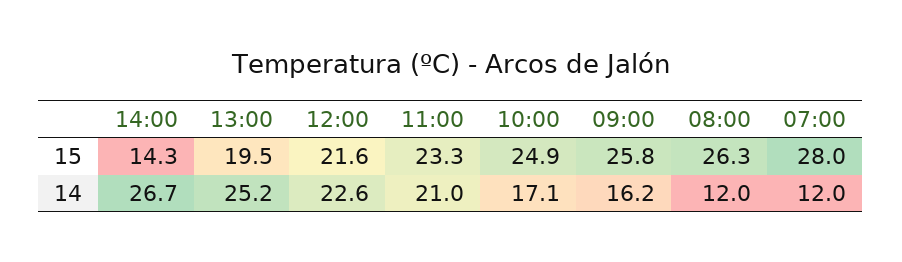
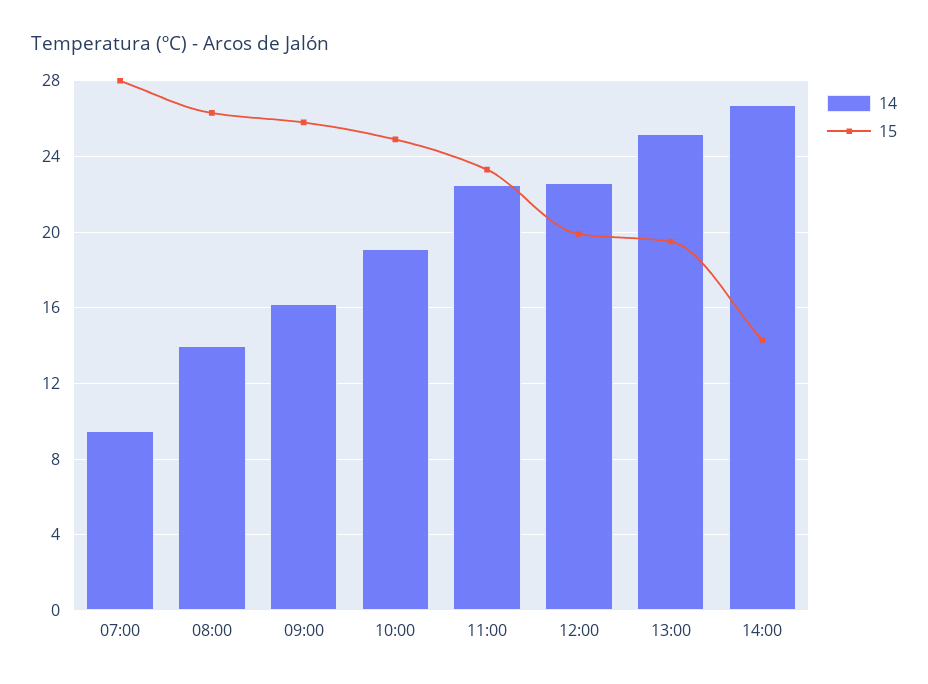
15, 12:00: 21.6 -> 20
14, 11:00: 21 -> 22.5
14, 10:00: 17.1 -> 19
14, 08:00: 12 -> 14
14, 07:00: 12 -> 9.5

